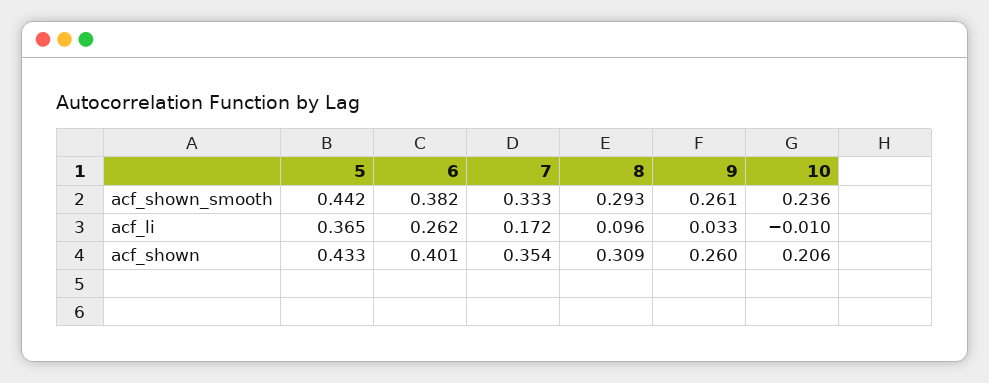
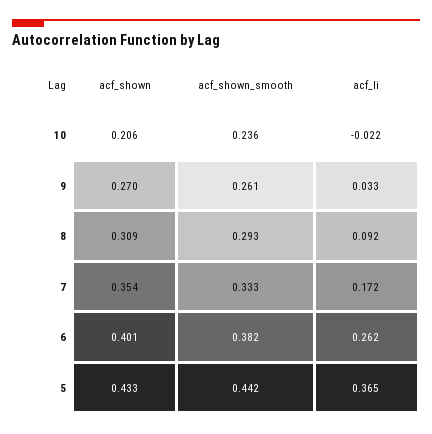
8, acf_li: 0.096 -> 0.092
10, acf_li: -0.01 -> -0.022
9, acf_shown: 0.26 -> 0.27

